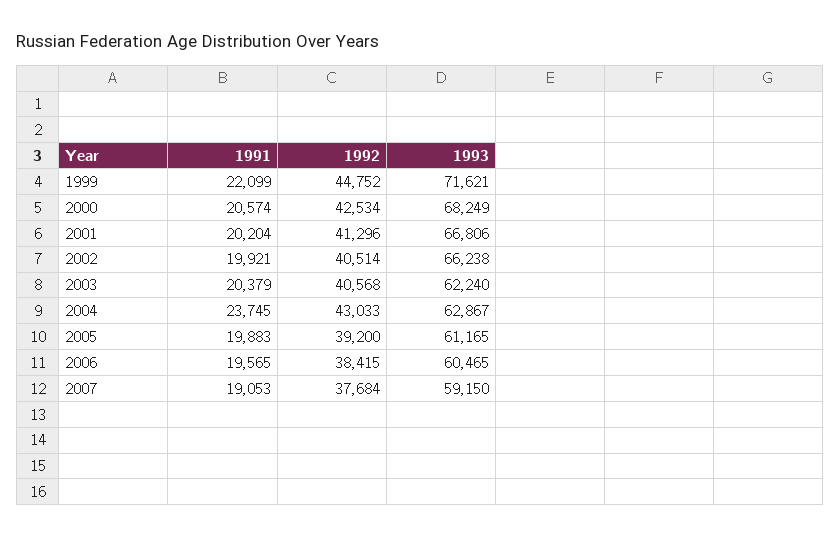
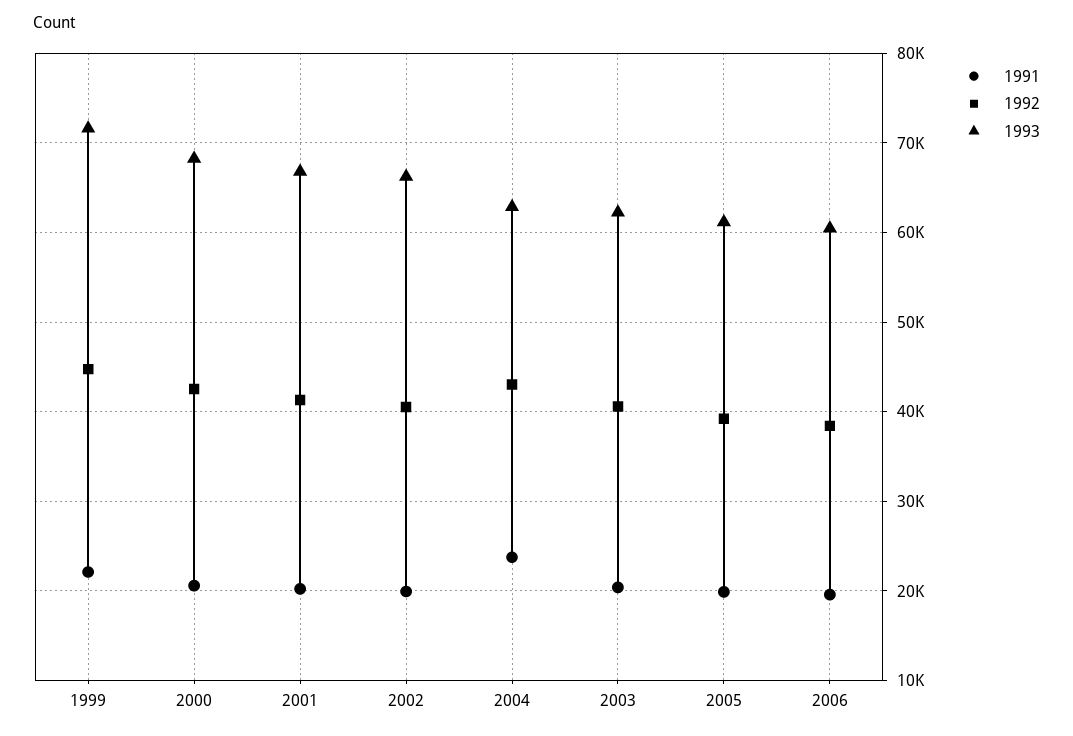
1991, 2007: 19053 -> none
1992, 2007: 37684 -> none
1993, 2007: 59150 -> none

